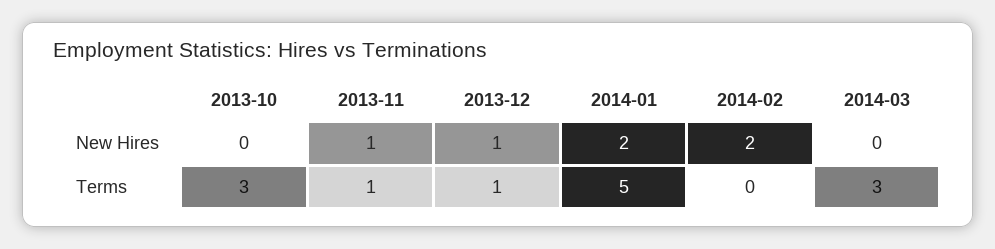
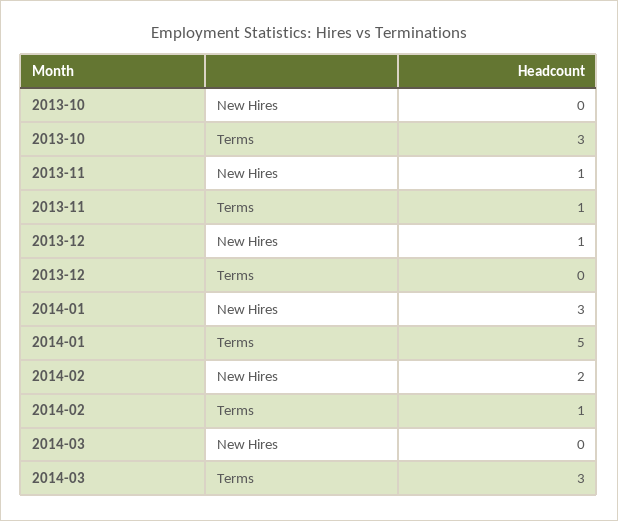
2014-01, New Hires: 2 -> 3
2013-12, Terms: 1 -> 0
2014-02, Terms: 0 -> 1

